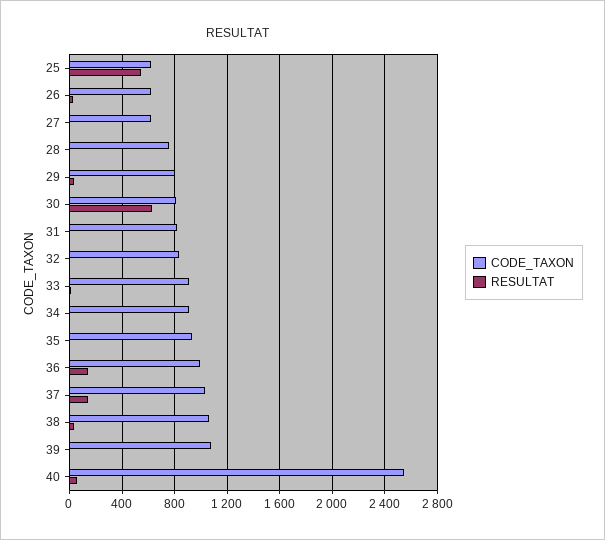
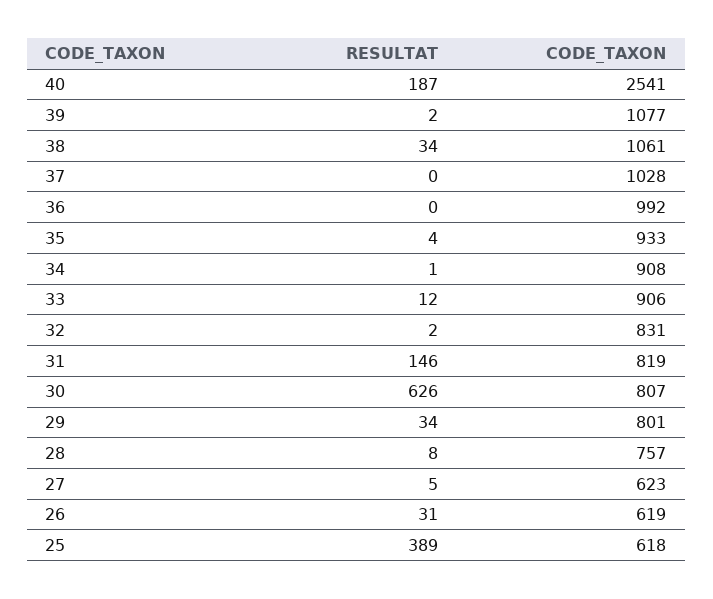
RESULTAT, 25: 550 -> 389
RESULTAT, 31: 0 -> 146
RESULTAT, 36: 150 -> 0
RESULTAT, 37: 150 -> 0
RESULTAT, 40: 50 -> 187

